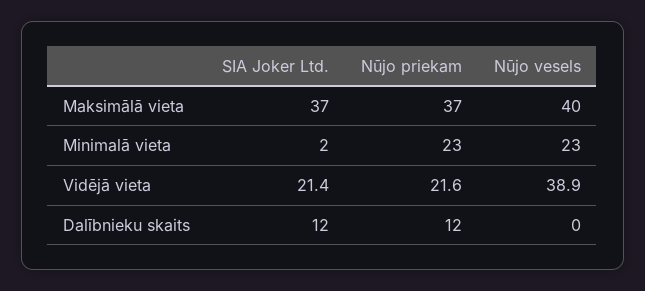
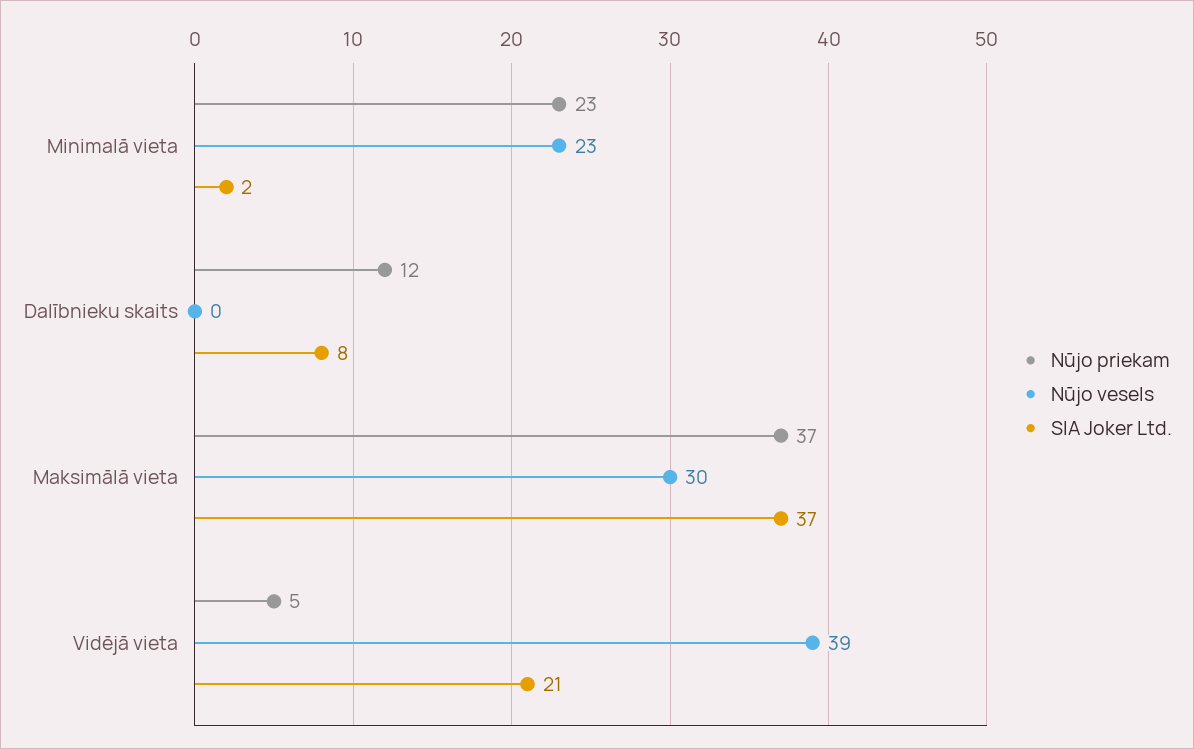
Nūjo vesels, Maksimālā vieta: 40 -> 30
Nūjo priekam, Vidējā vieta: 21.6 -> 5
SIA Joker Ltd., Dalībnieku skaits: 12 -> 8

